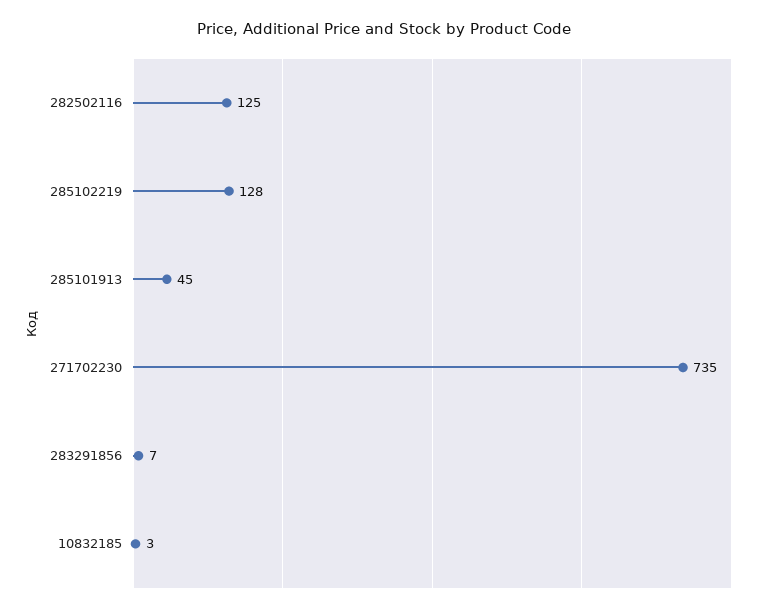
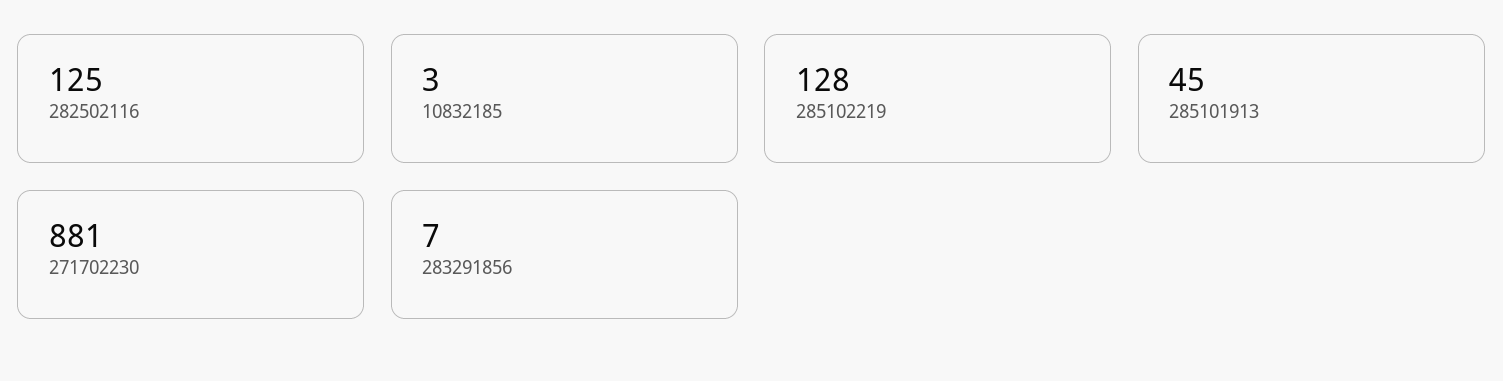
271702230: 735 -> 881

